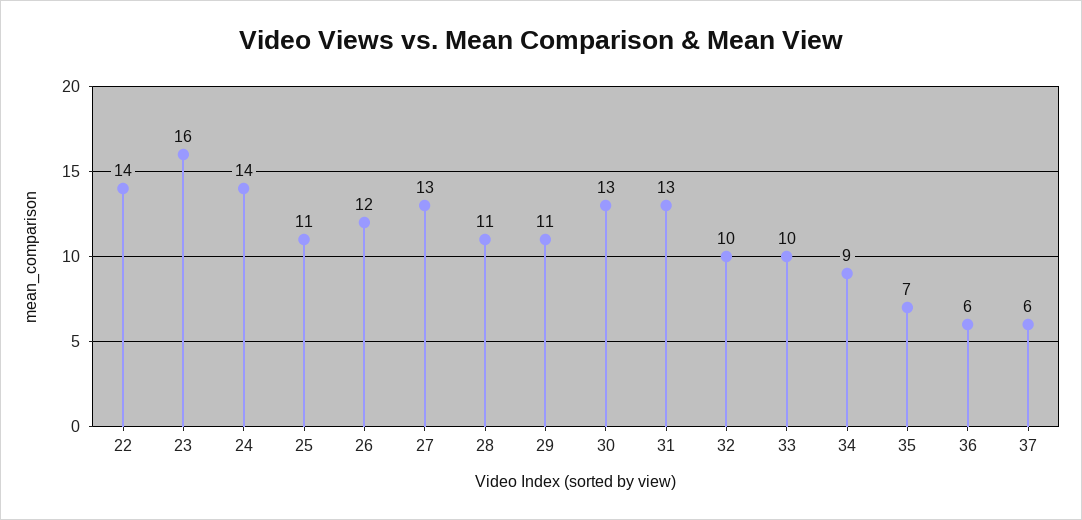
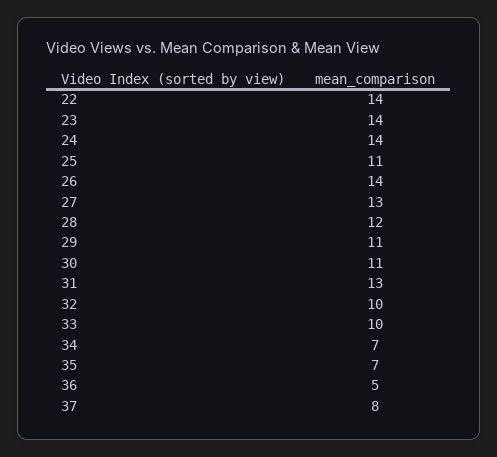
23: 16 -> 14
26: 12 -> 14
28: 11 -> 12
30: 13 -> 11
34: 9 -> 7
36: 6 -> 5
37: 6 -> 8

